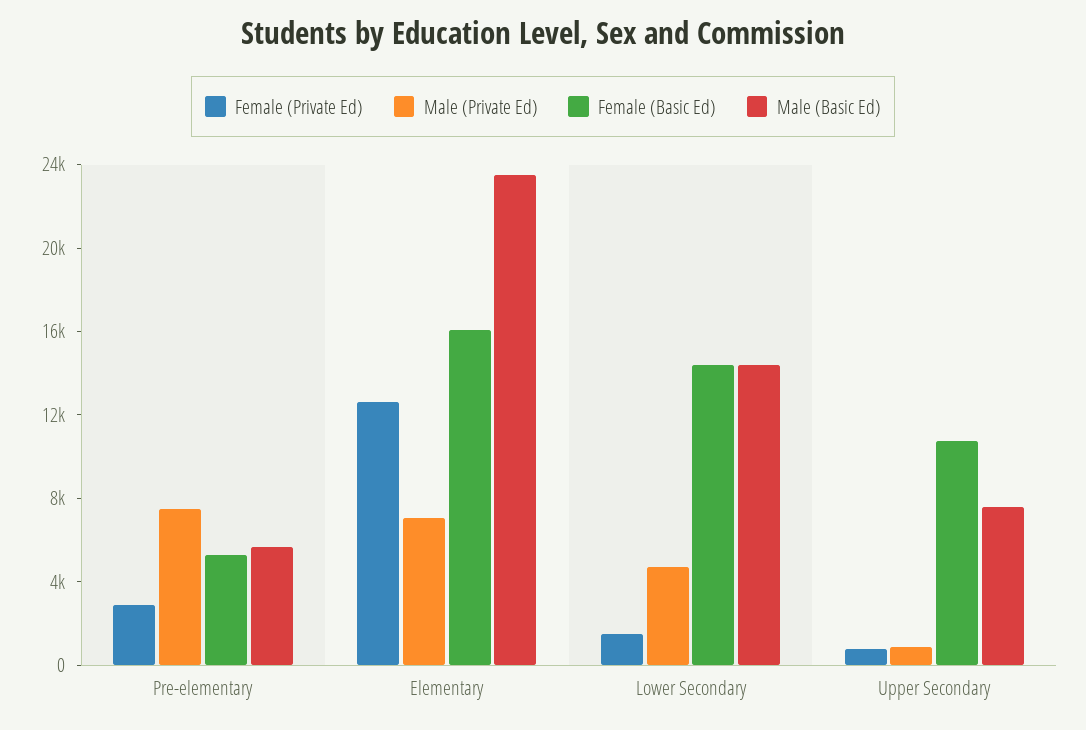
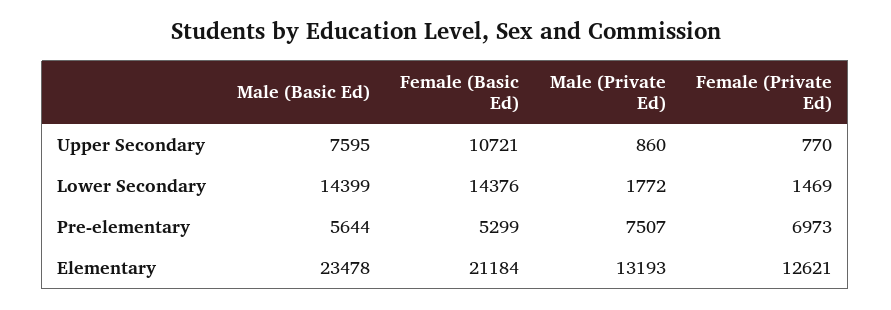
Female (Private Ed), Pre-elementary: 3000 -> 6973
Male (Private Ed), Elementary: 7000 -> 13193
Female (Basic Ed), Elementary: 16000 -> 21184
Male (Private Ed), Lower Secondary: 5000 -> 1772

